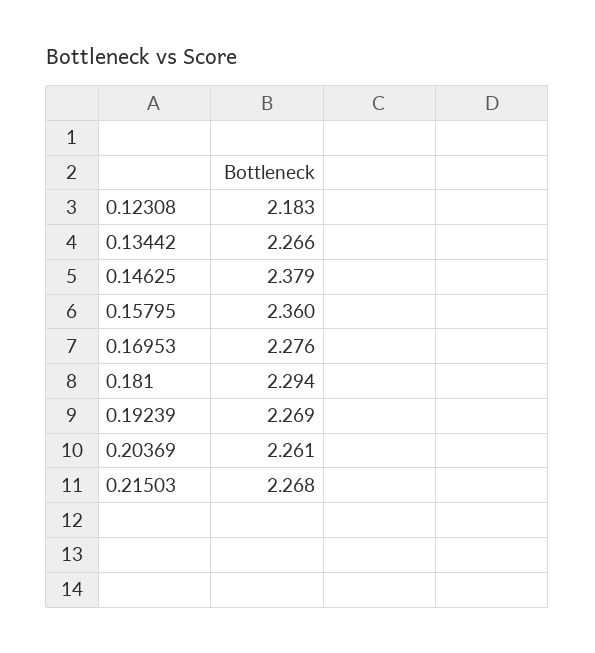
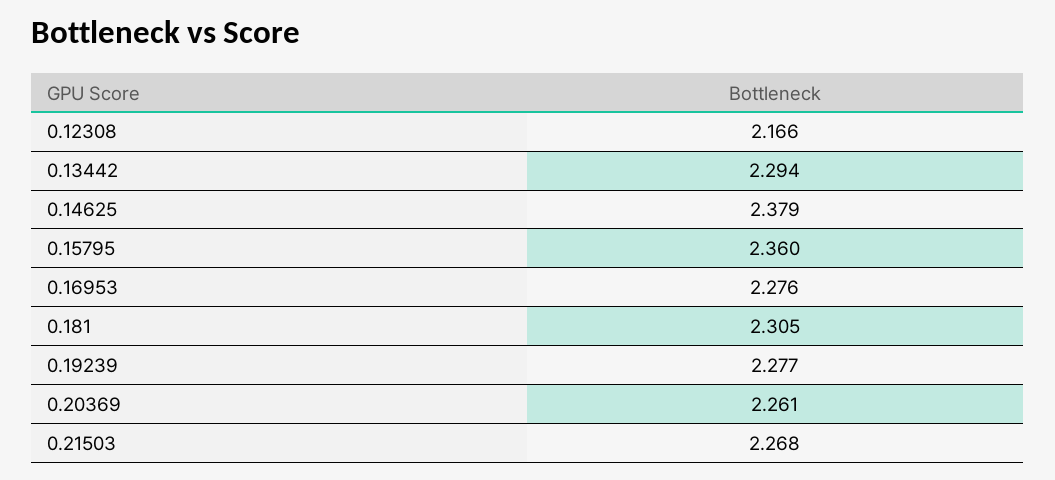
0.12308: 2.183 -> 2.166
0.13442: 2.266 -> 2.294
0.181: 2.294 -> 2.305
0.19239: 2.269 -> 2.277

